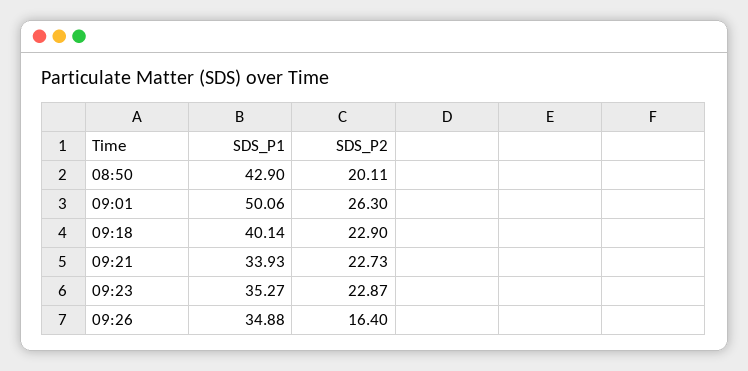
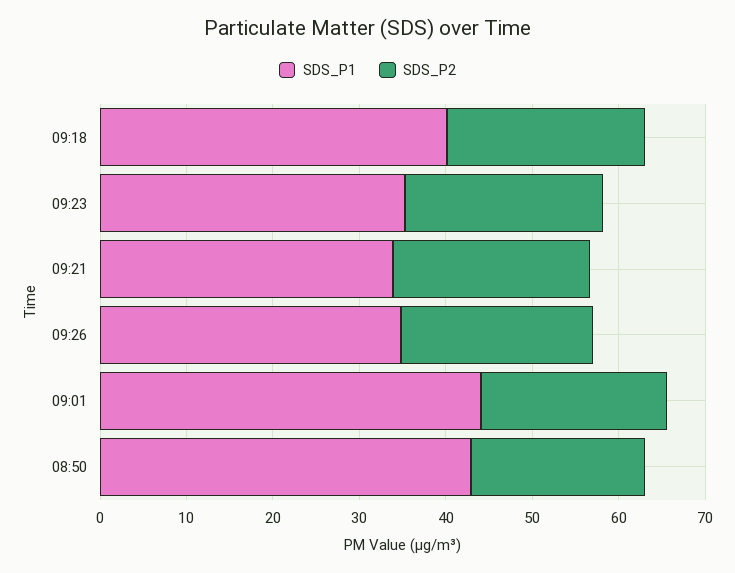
SDS_P1, 09:01: 50.06 -> 44
SDS_P2, 09:01: 26.3 -> 22
SDS_P2, 09:26: 16.4 -> 22

